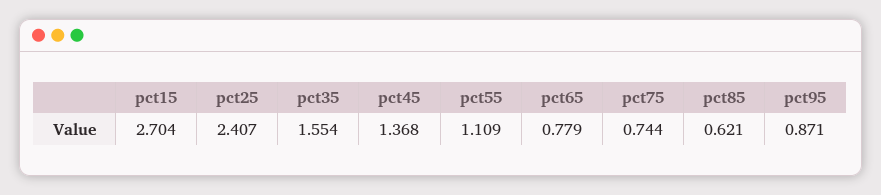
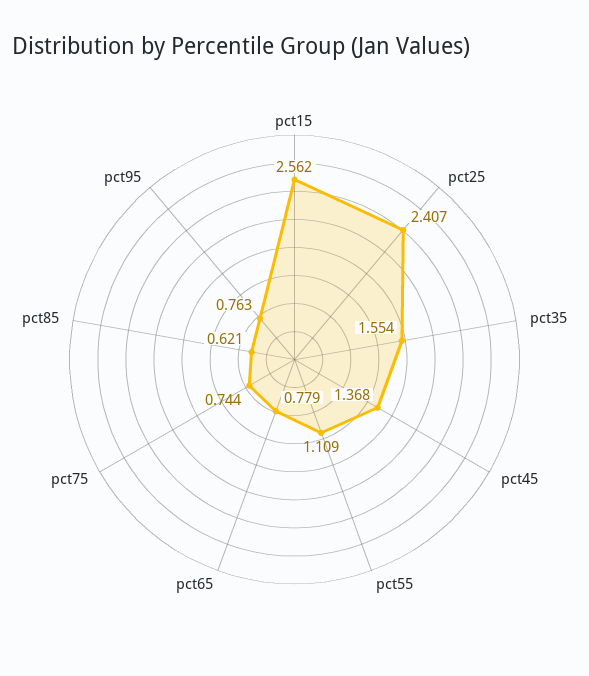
pct15: 2.704 -> 2.562
pct95: 0.871 -> 0.763

